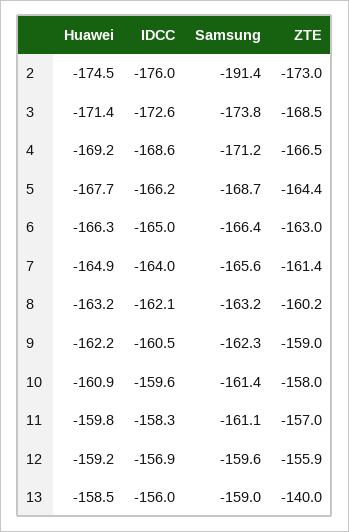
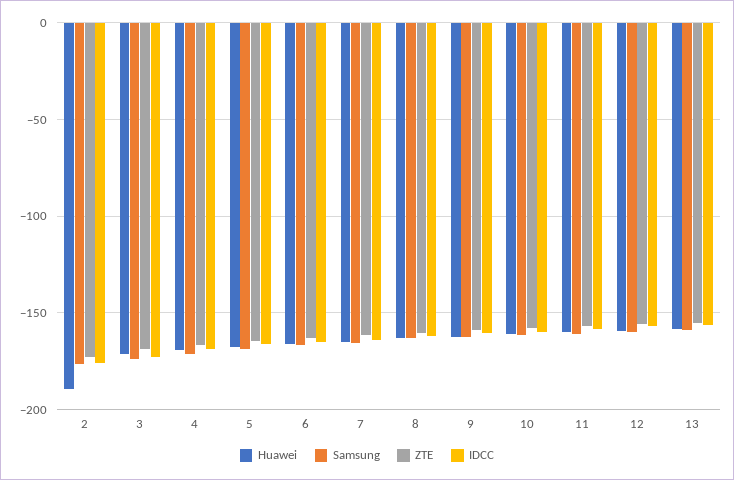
Huawei, 2: -174.5 -> -190
Samsung, 2: -191.4 -> -175
ZTE, 13: -140 -> -155

